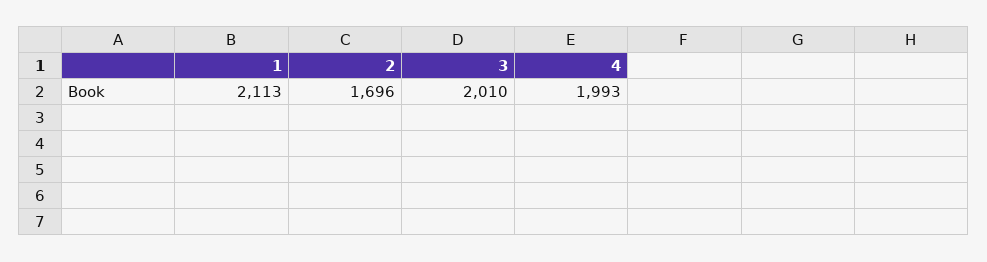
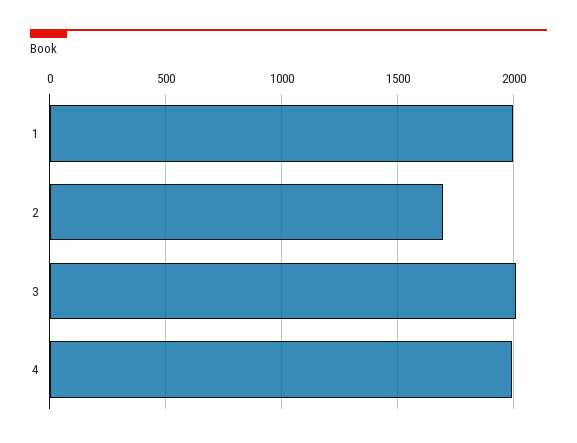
1: 2113 -> 2000

